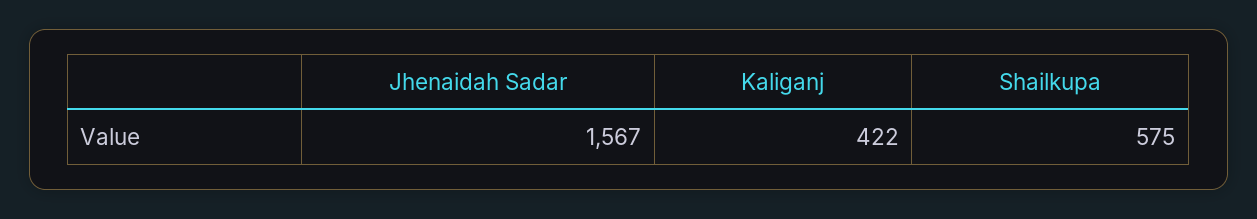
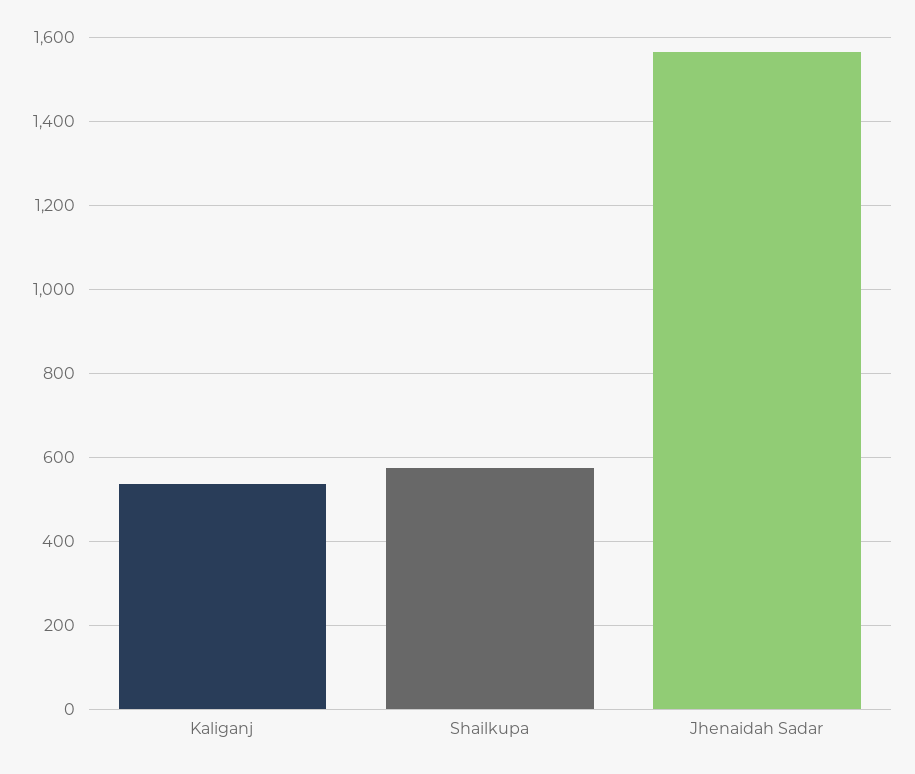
Kaliganj: 422 -> 540

